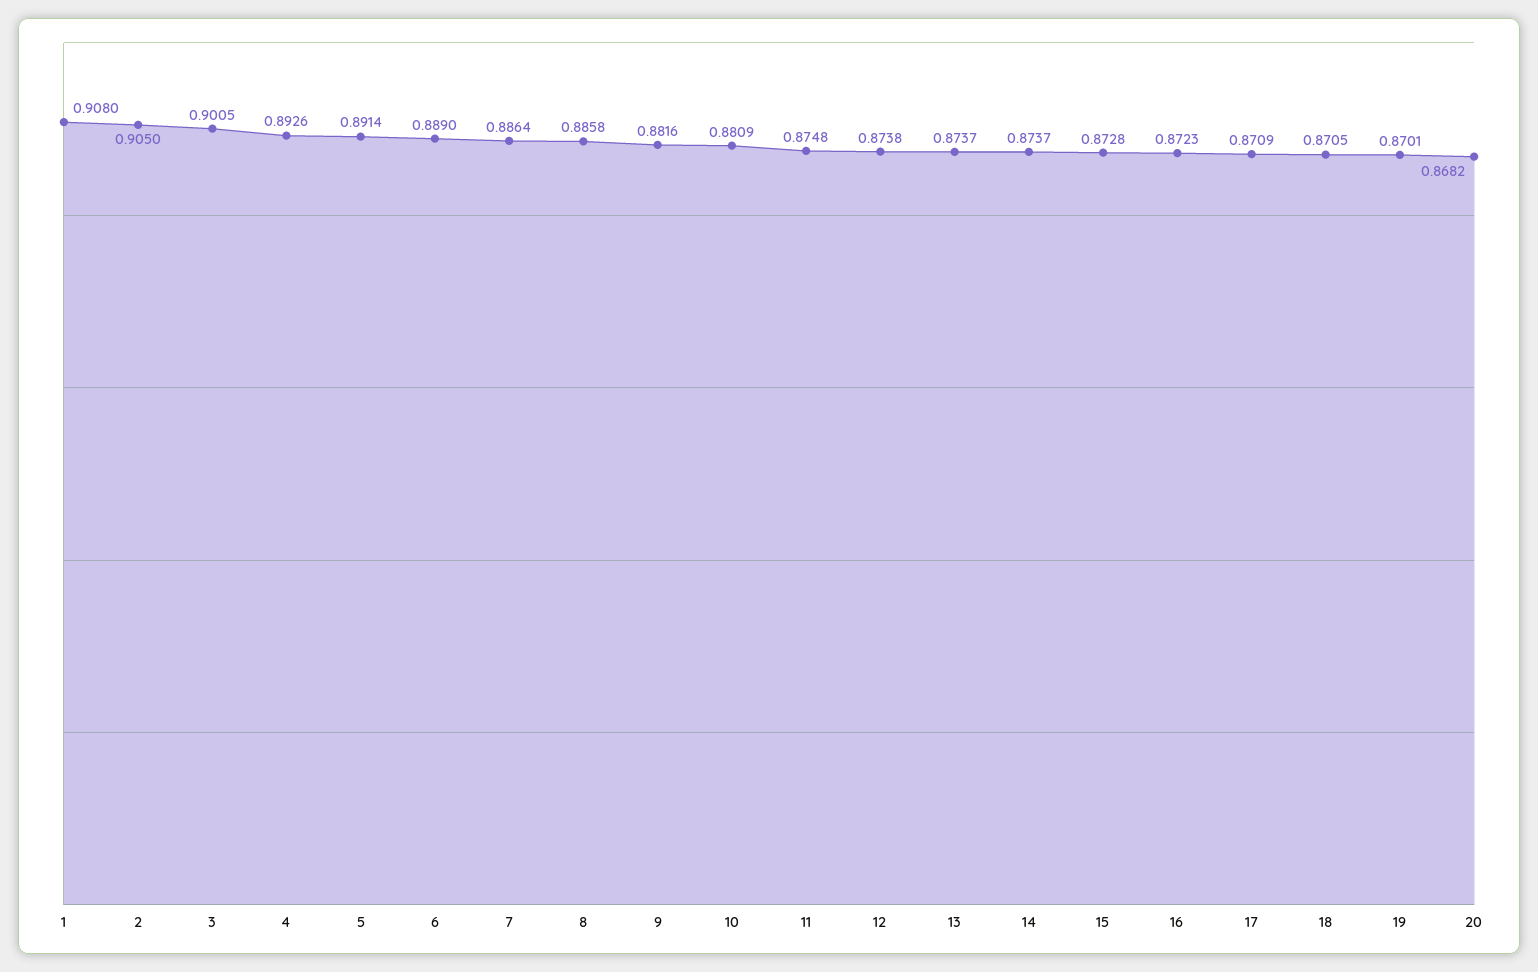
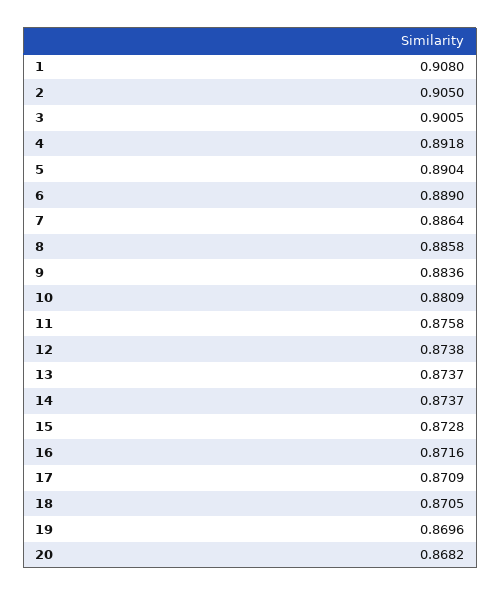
4: 0.8926 -> 0.8918
5: 0.8914 -> 0.8904
9: 0.8816 -> 0.8836
11: 0.8748 -> 0.8758
16: 0.8723 -> 0.8716
19: 0.8701 -> 0.8696

